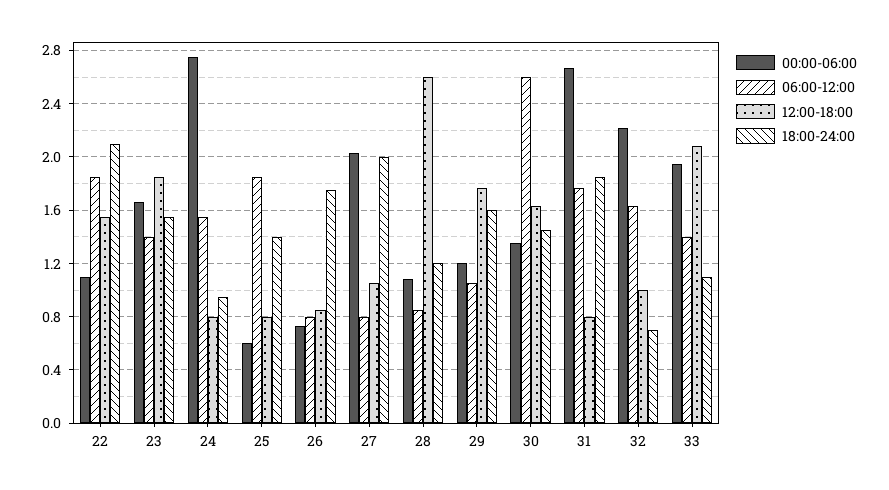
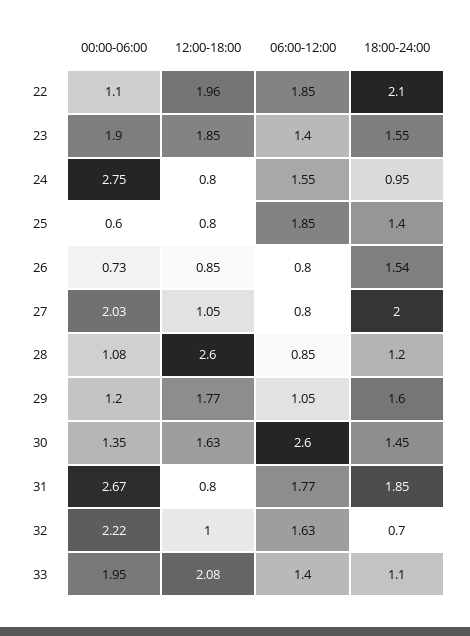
12:00-18:00, 22: 1.55 -> 1.96
00:00-06:00, 23: 1.65 -> 1.9
18:00-24:00, 26: 1.75 -> 1.54

